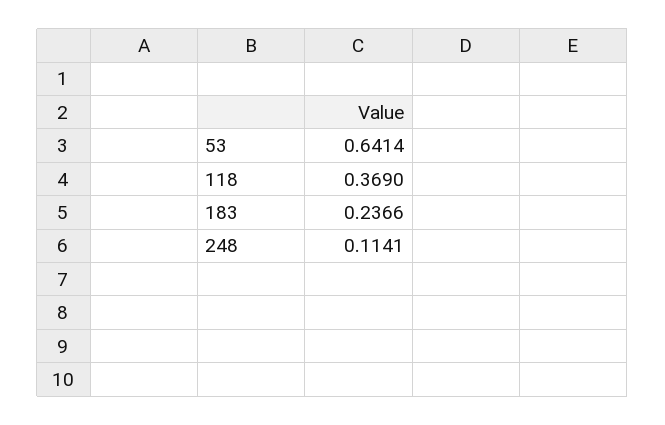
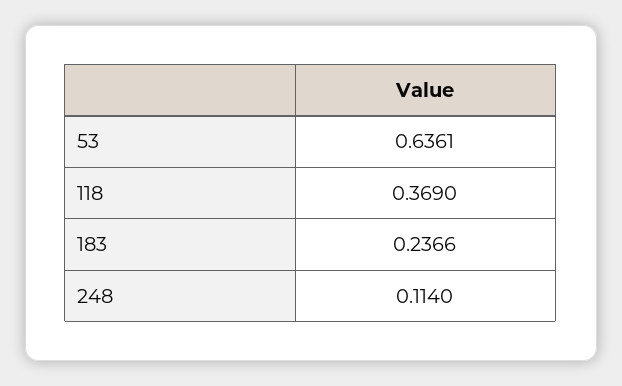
53: 0.6414 -> 0.6361
248: 0.1141 -> 0.114

